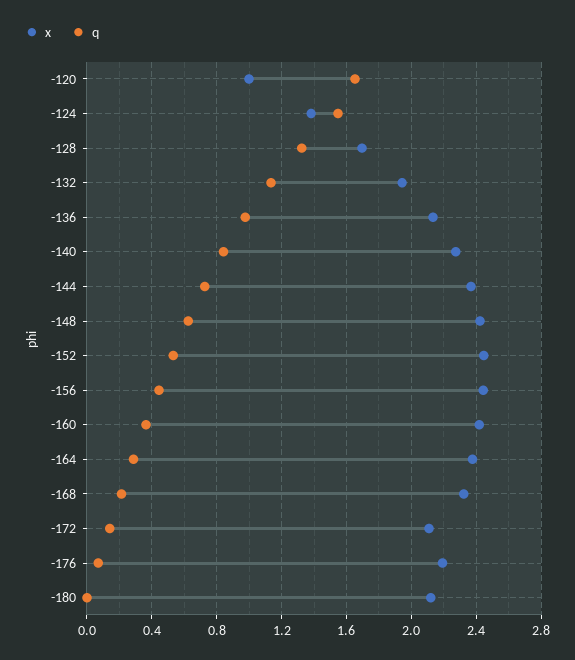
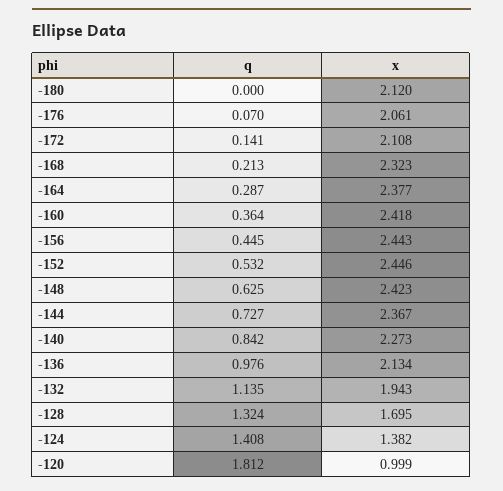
q, -120: 1.65 -> 1.812
q, -124: 1.55 -> 1.408
x, -176: 2.2 -> 2.061

